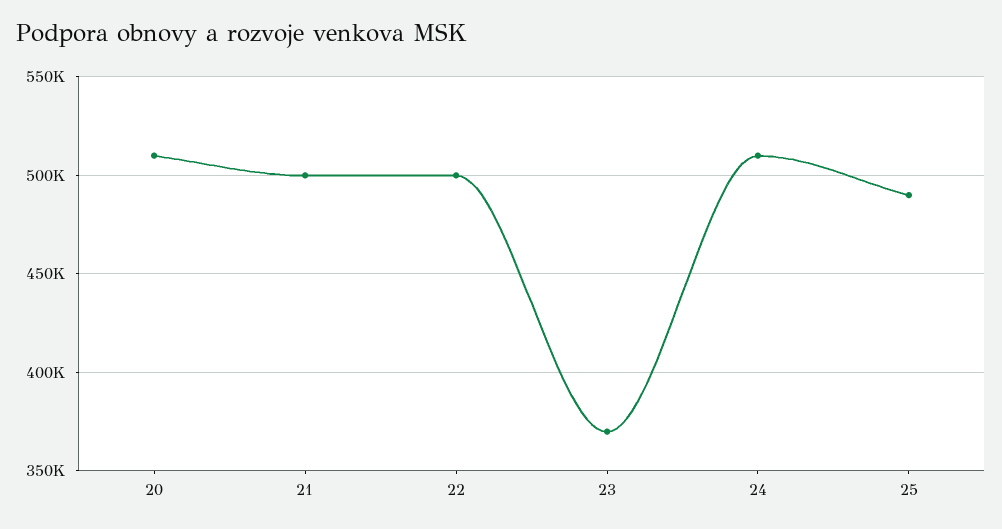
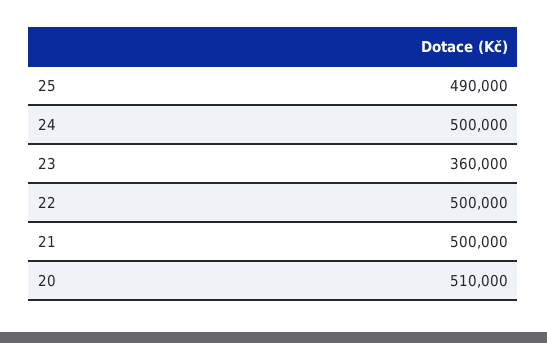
23: 370000 -> 360000
24: 510000 -> 500000

